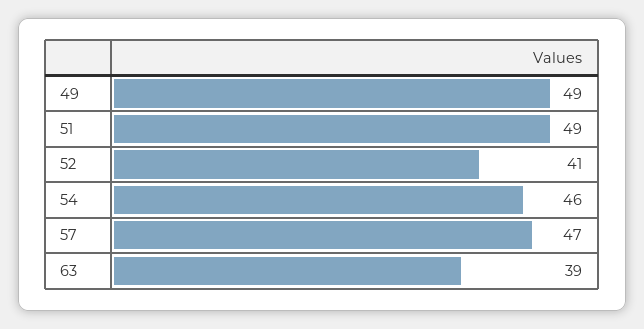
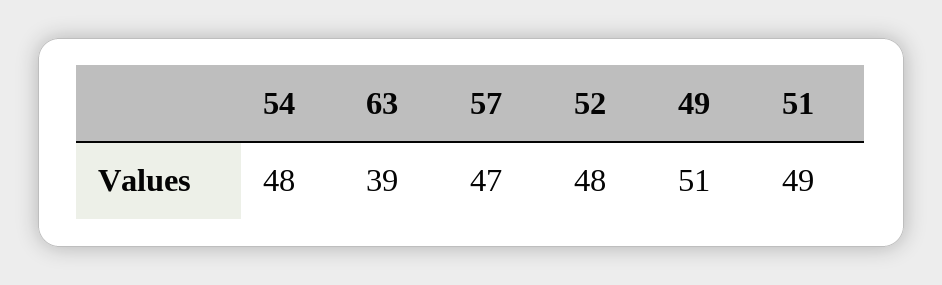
49: 49 -> 51
52: 41 -> 48
54: 46 -> 48

